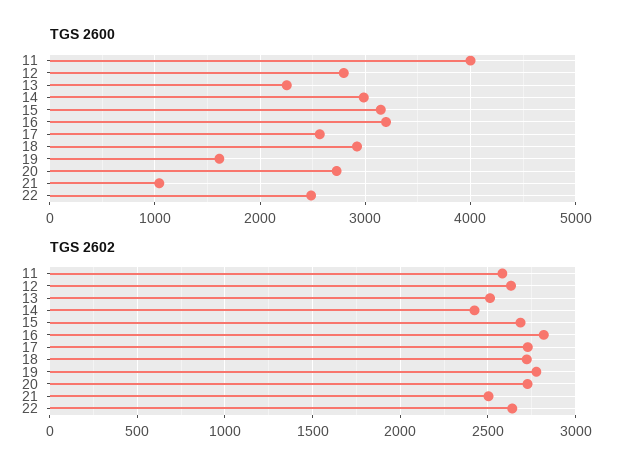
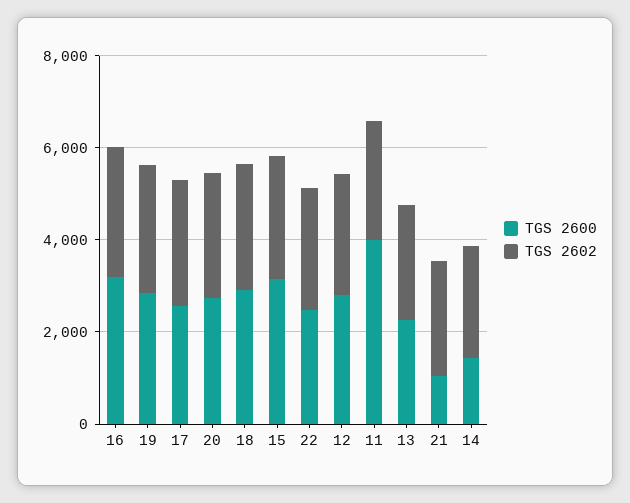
TGS 2600, 14: 3000 -> 1500
TGS 2600, 19: 1600 -> 3000

